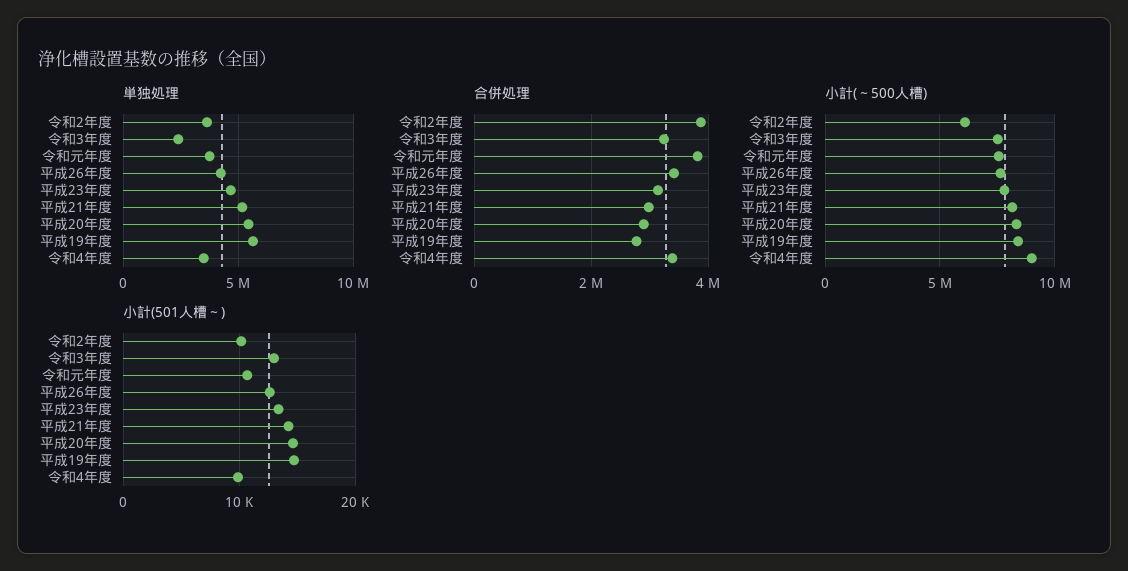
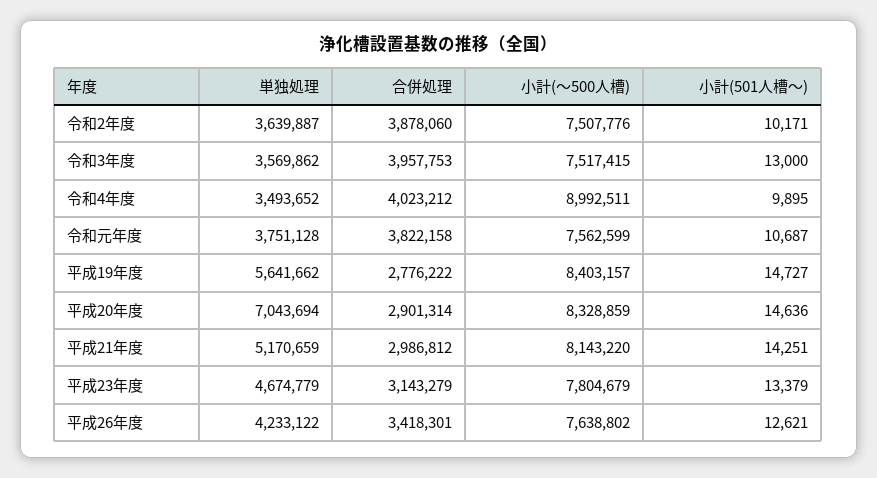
単独処理, 令和3年度: 2500000 -> 3569862
単独処理, 平成20年度: 5500000 -> 7043694
合併処理, 令和3年度: 3200000 -> 3957753
合併処理, 令和4年度: 3400000 -> 4023212
小計(～500人槽), 令和2年度: 6000000 -> 7507776

